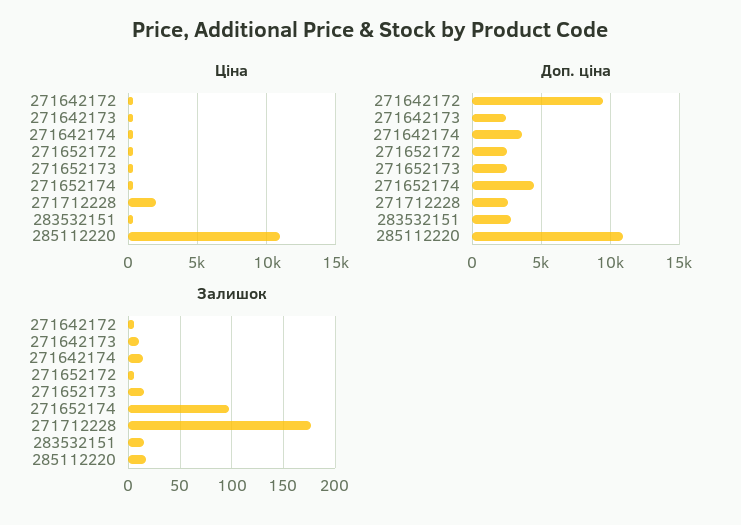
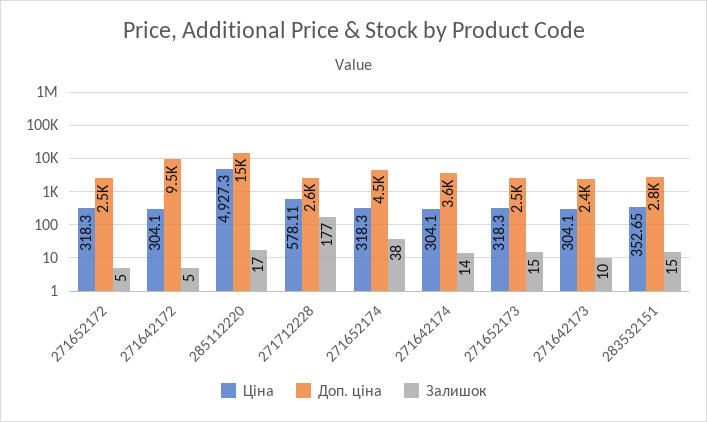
Ціна, 271712228: 2000 -> 578.11
Ціна, 285112220: 11000 -> 4927.3
Доп. ціна, 285112220: 11000 -> 15000
Залишок, 271652174: 100 -> 38

